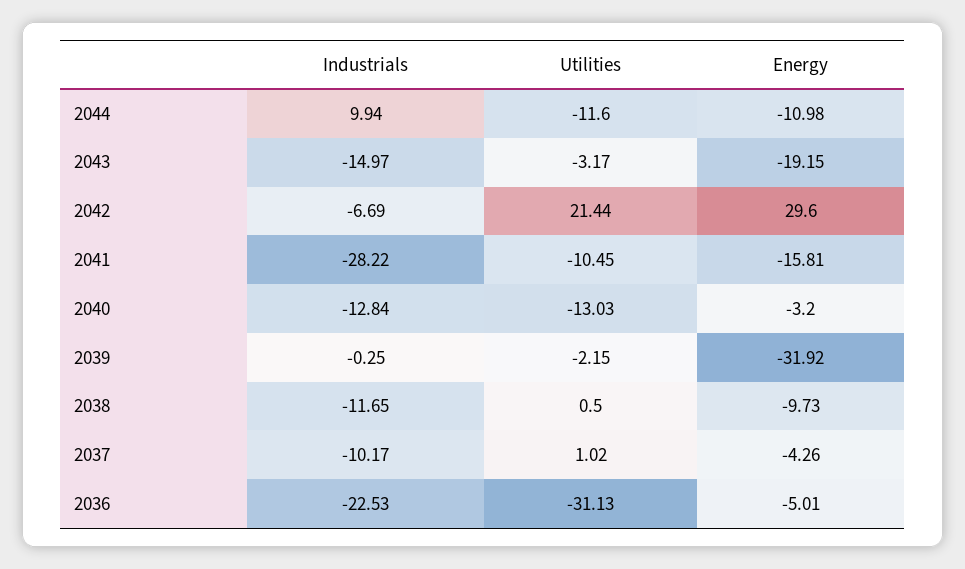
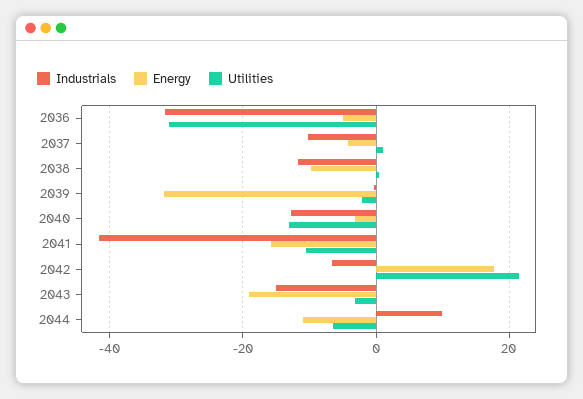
Utilities, 2044: -11.6 -> -6
Energy, 2042: 29.6 -> 18
Industrials, 2041: -28.22 -> -42
Industrials, 2036: -22.53 -> -32

